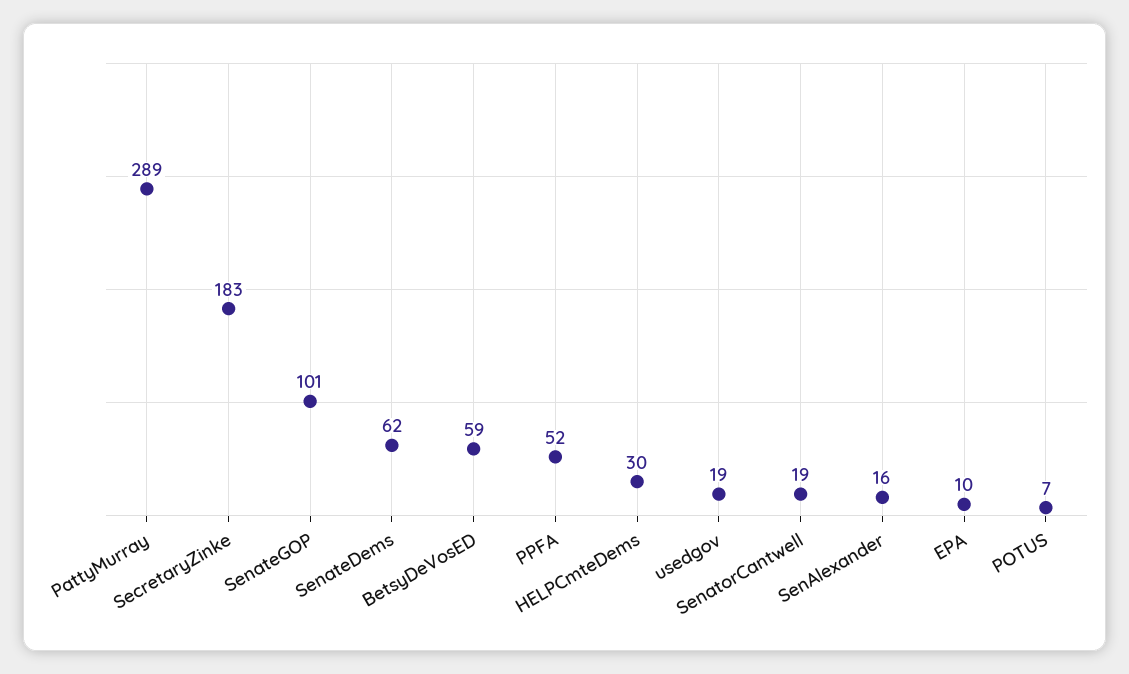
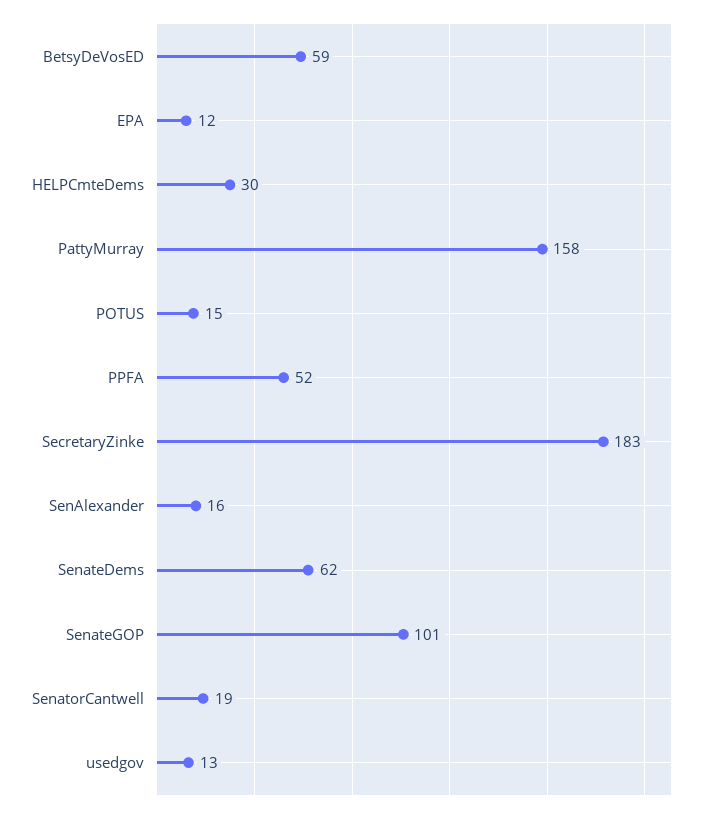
PattyMurray: 289 -> 158
usedgov: 19 -> 13
EPA: 10 -> 12
POTUS: 7 -> 15

